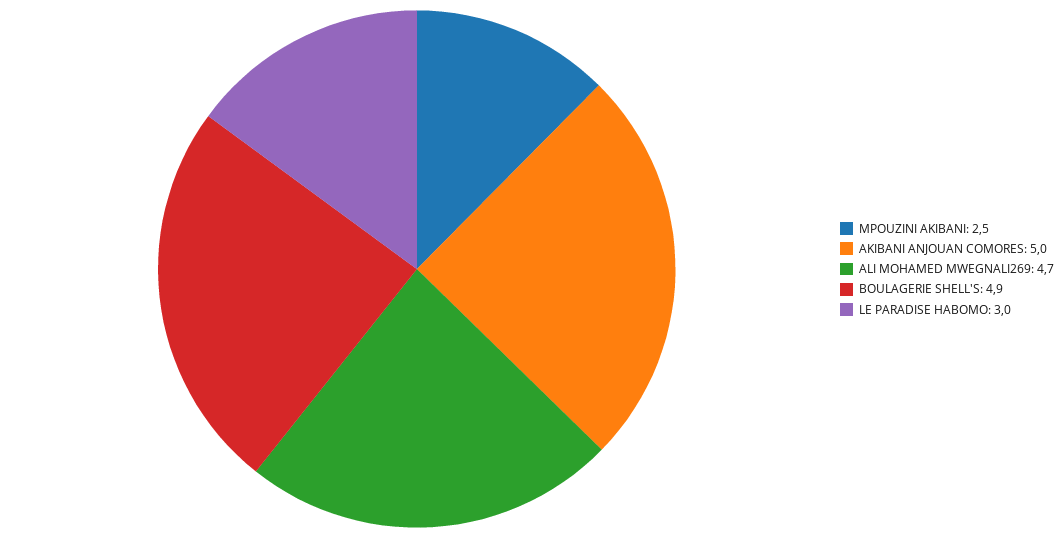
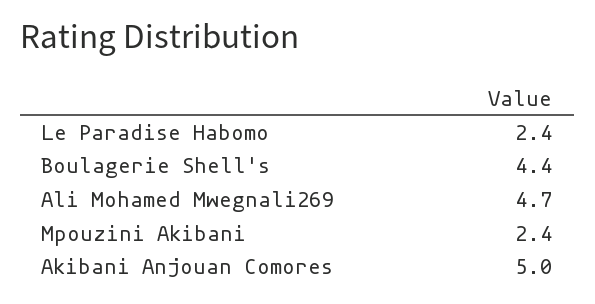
MPOUZINI AKIBANI: 2.5 -> 2.4
BOULAGERIE SHELL'S: 4.9 -> 4.4
LE PARADISE HABOMO: 3 -> 2.4

